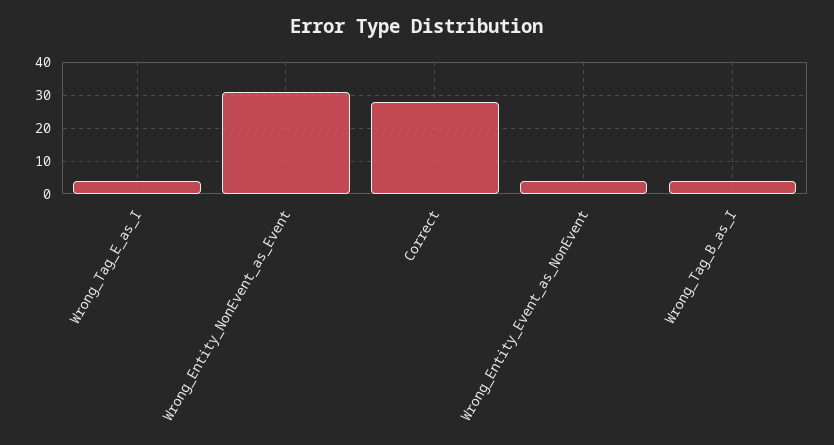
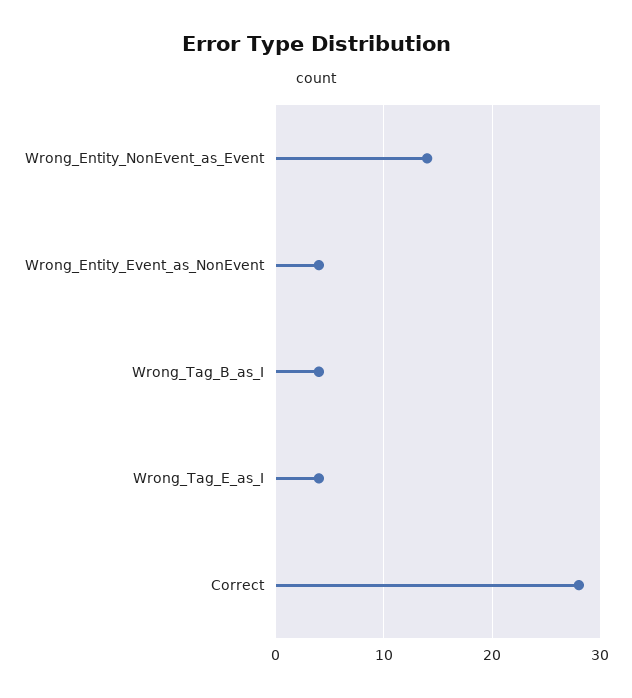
Wrong_Entity_NonEvent_as_Event: 30 -> 14

